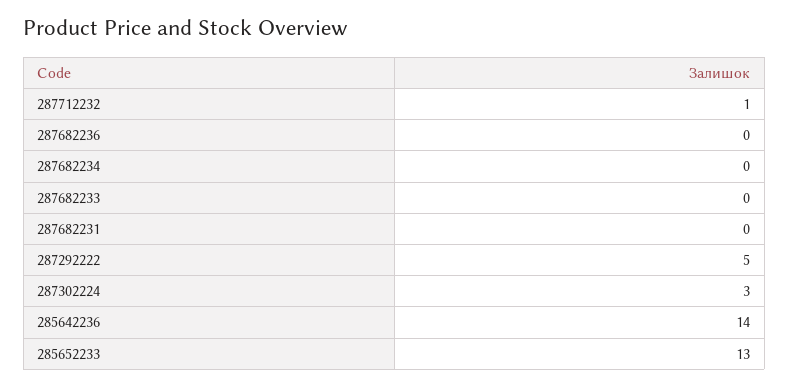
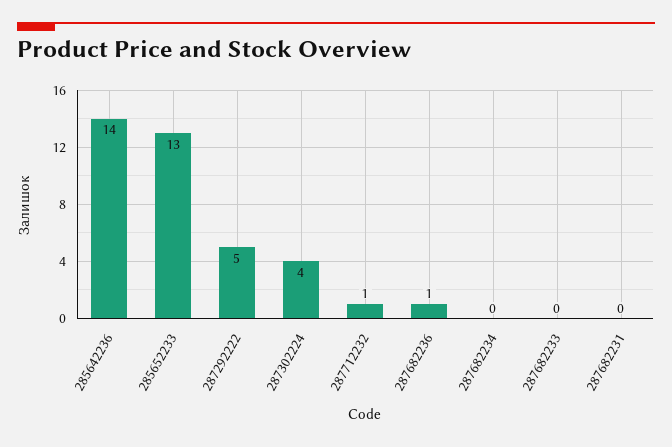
287682236: 0 -> 1
287302224: 3 -> 4

